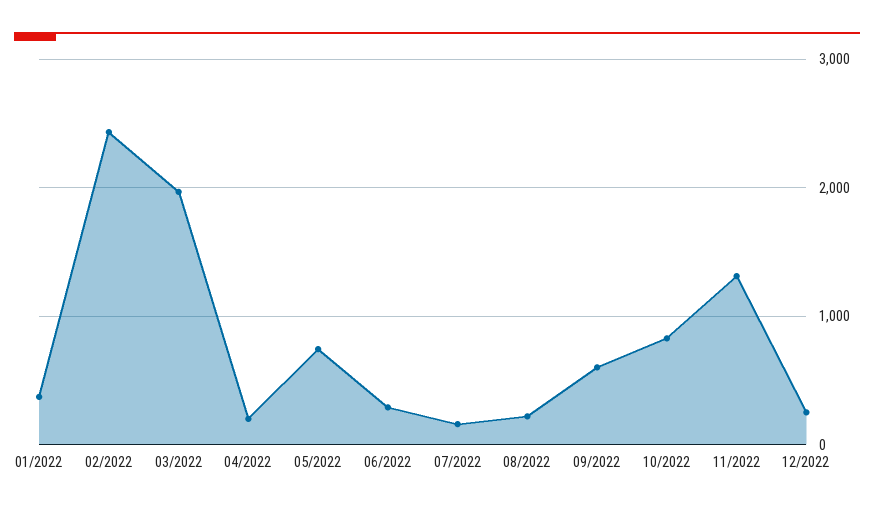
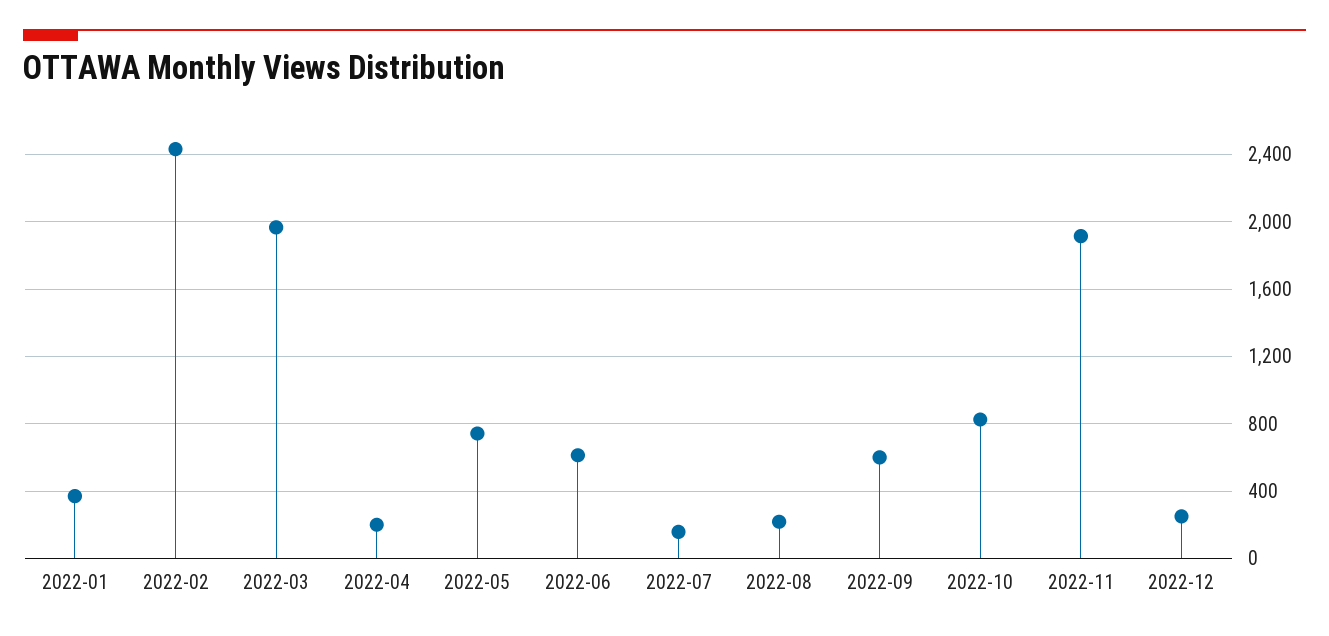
06/2022: 300 -> 600
11/2022: 1300 -> 1900

